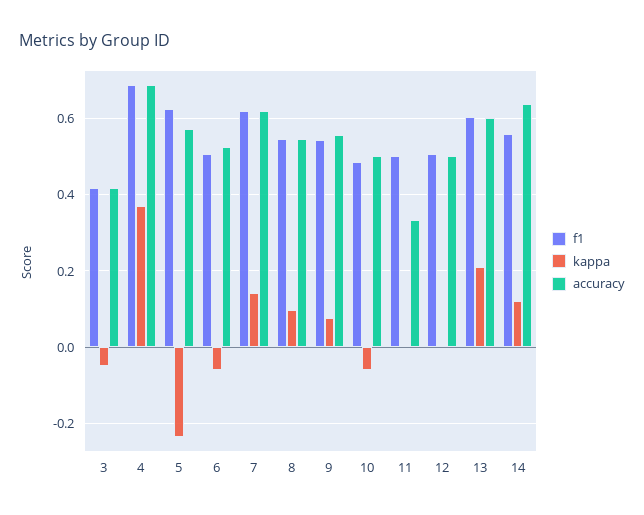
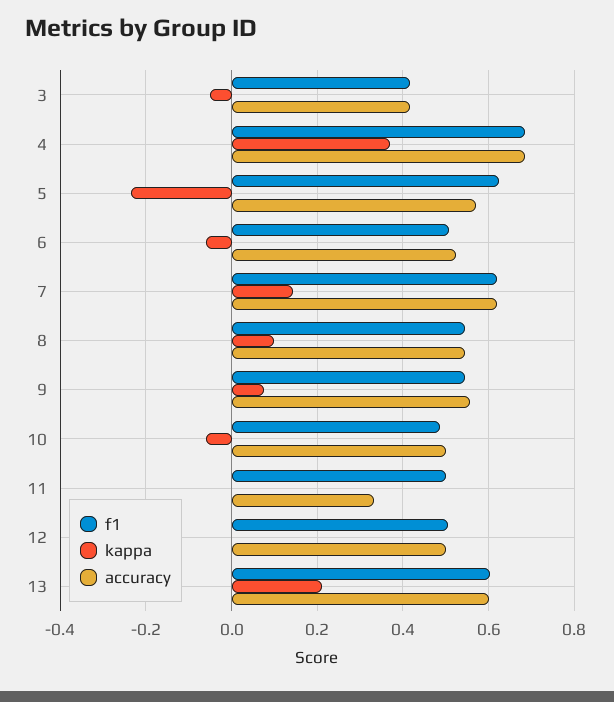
f1, 14: 0.56 -> none
kappa, 14: 0.12 -> none
accuracy, 14: 0.64 -> none

